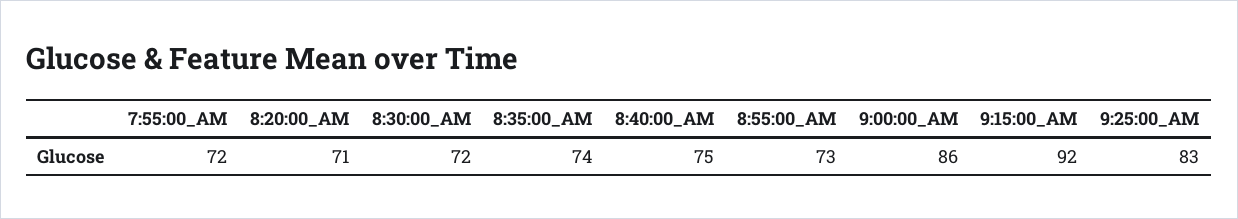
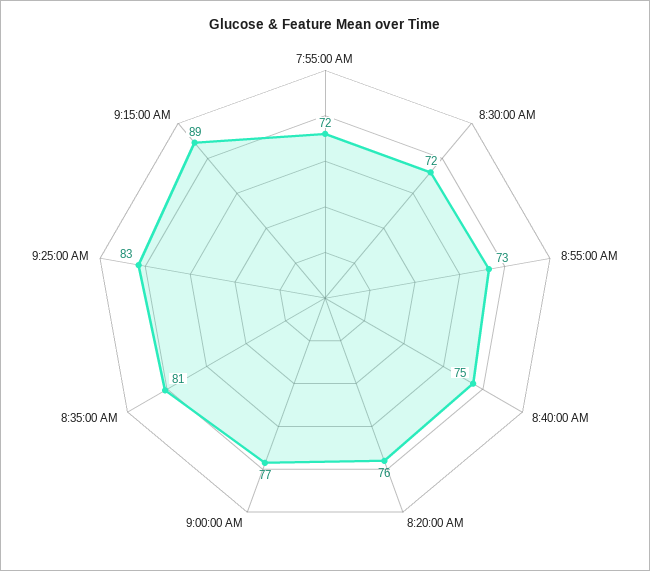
8:20:00_AM: 71 -> 76
8:35:00_AM: 74 -> 81
9:00:00_AM: 86 -> 77
9:15:00_AM: 92 -> 89

